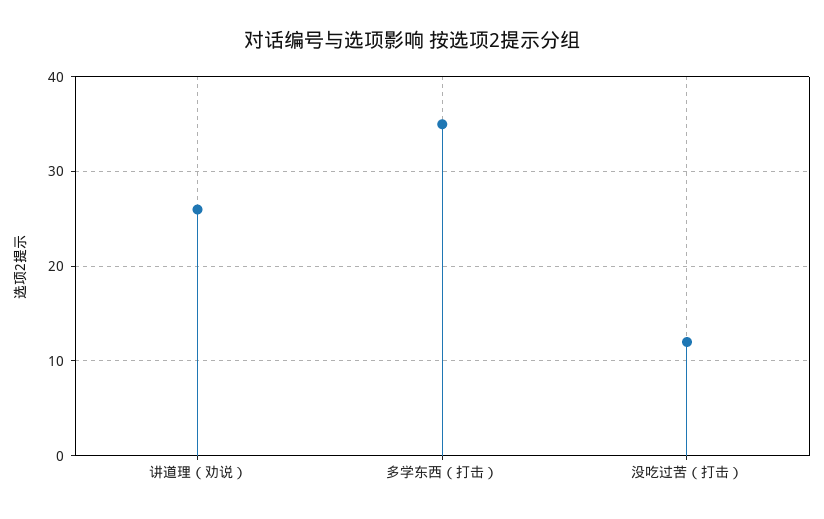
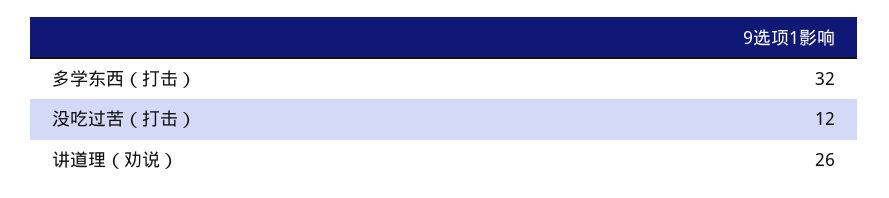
多学东西（打击）: 35 -> 32

